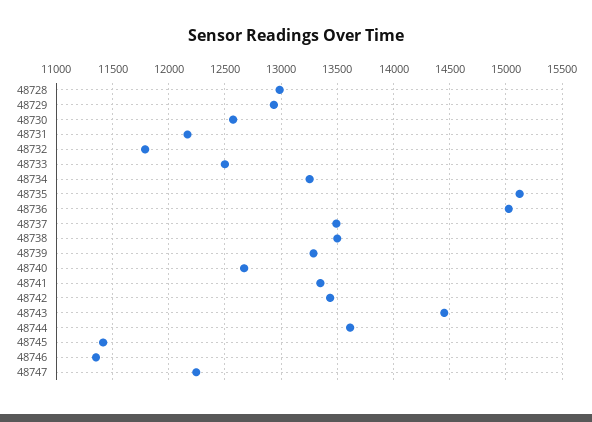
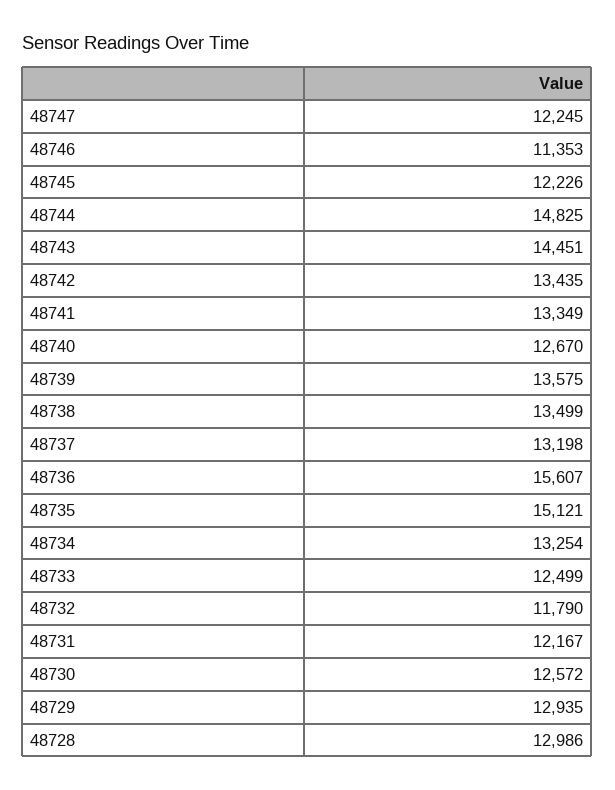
48736: 15000 -> 15607
48737: 13500 -> 13198
48739: 13300 -> 13575
48744: 13600 -> 14825
48745: 11400 -> 12226

